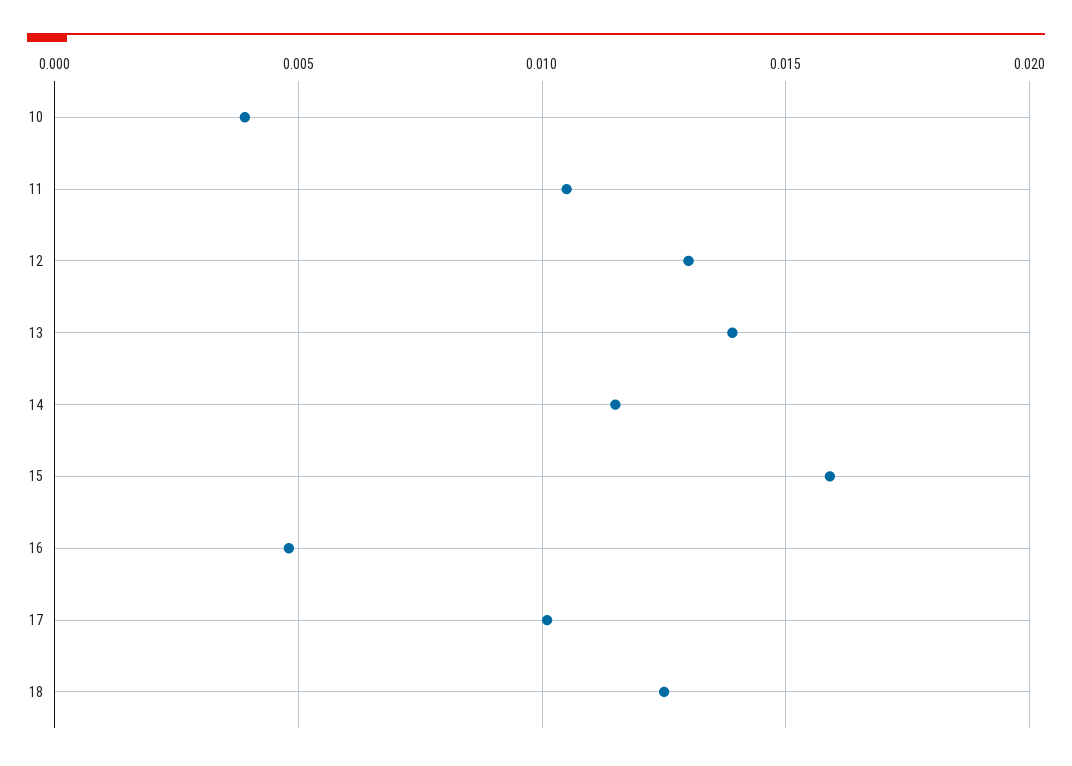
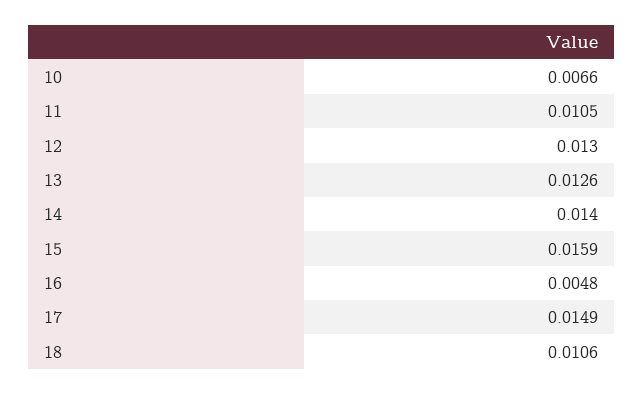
10: 0.004 -> 0.0066
13: 0.014 -> 0.0126
14: 0.0115 -> 0.014
17: 0.01 -> 0.0149
18: 0.0125 -> 0.0106

